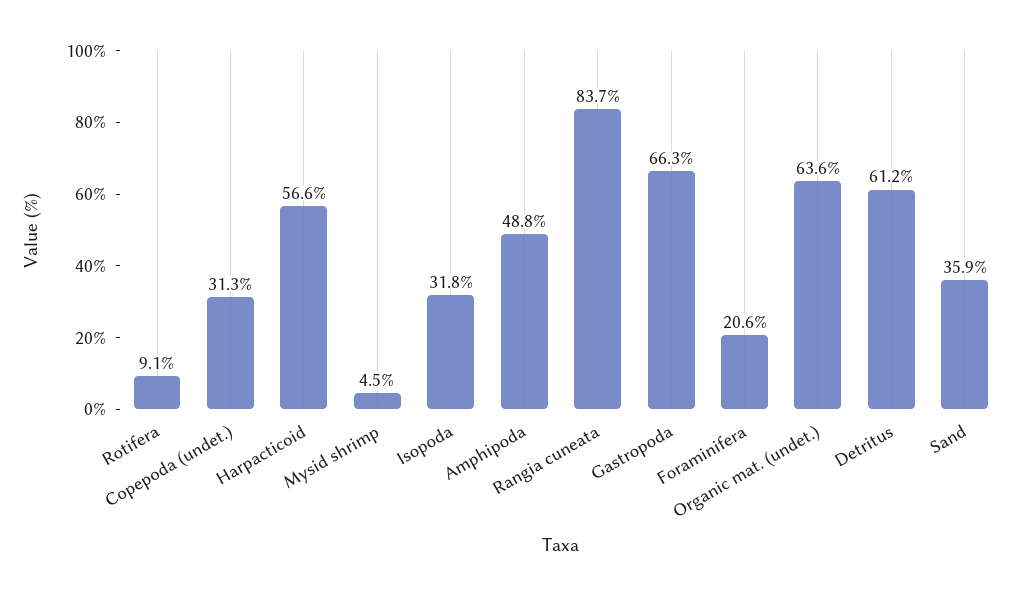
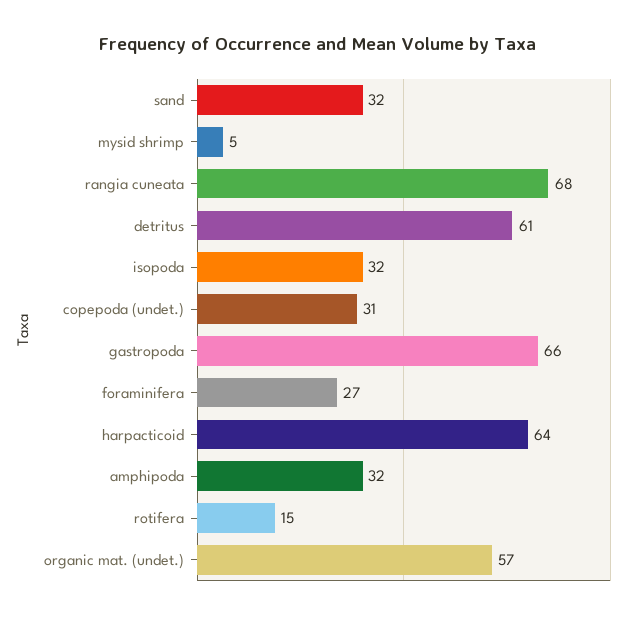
Rotifera: 9.1 -> 15
Harpacticoid: 56.6 -> 64
Amphipoda: 48.8 -> 32
Rangia cuneata: 83.7 -> 68
Foraminifera: 20.6 -> 27
Organic mat. (undet.): 63.6 -> 57
Sand: 35.9 -> 32

